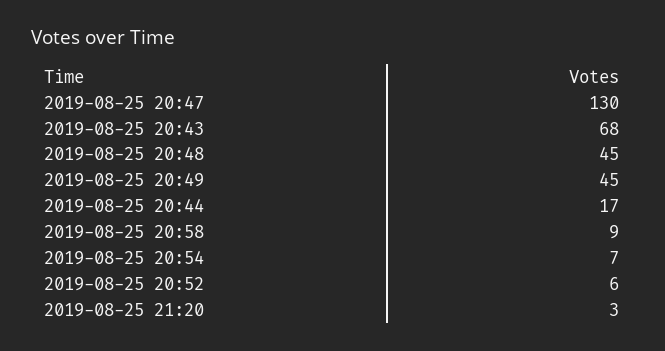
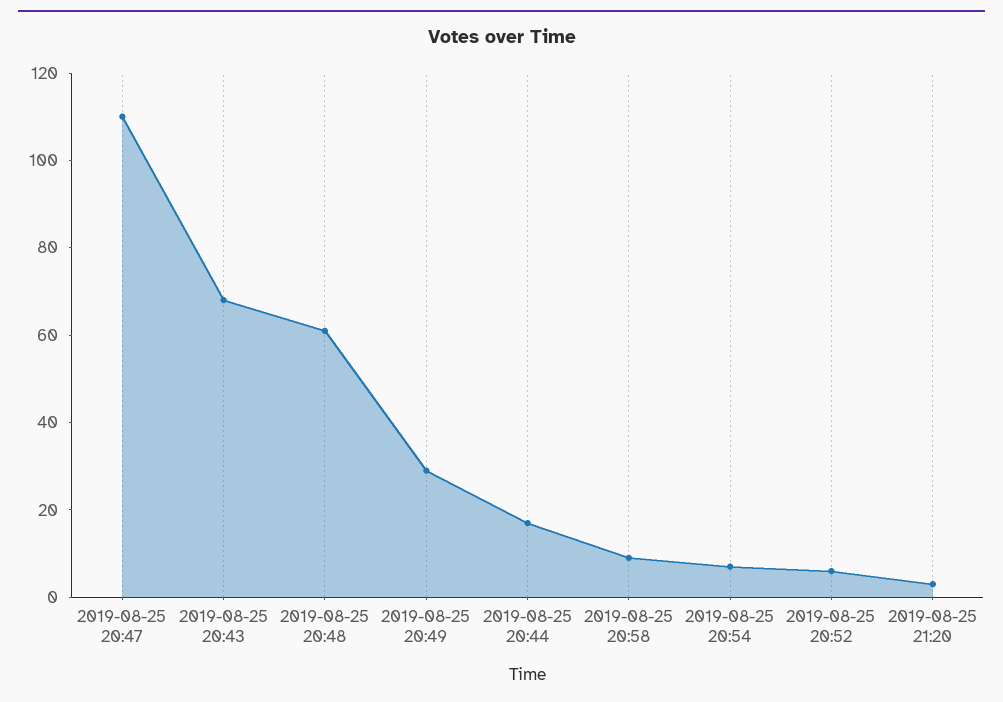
2019-08-25 20:47: 130 -> 110
2019-08-25 20:48: 45 -> 60
2019-08-25 20:49: 45 -> 30

